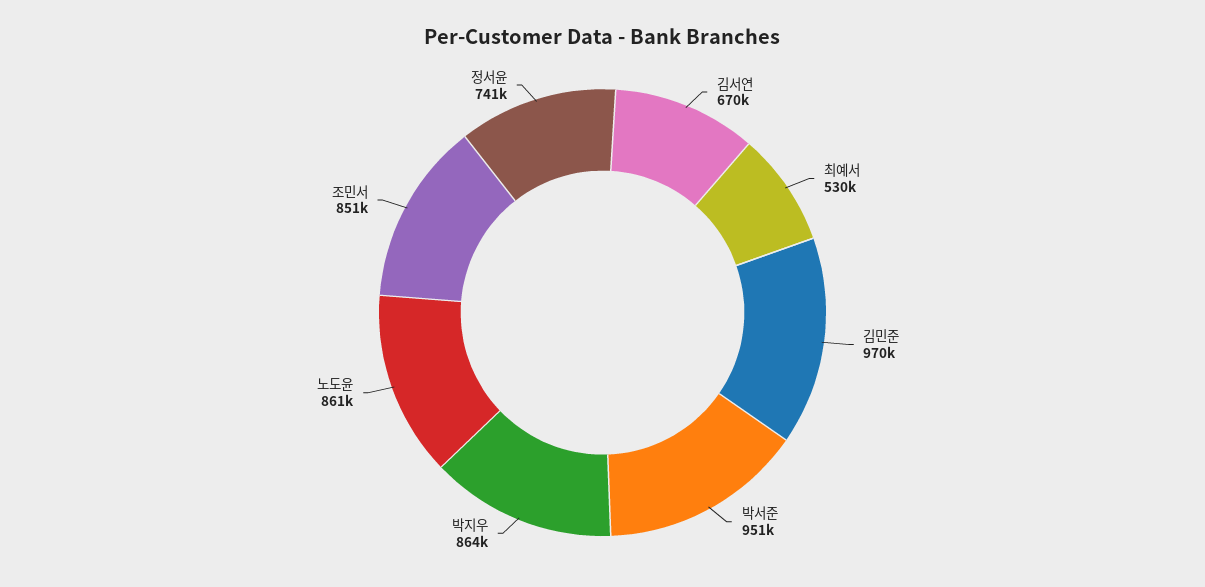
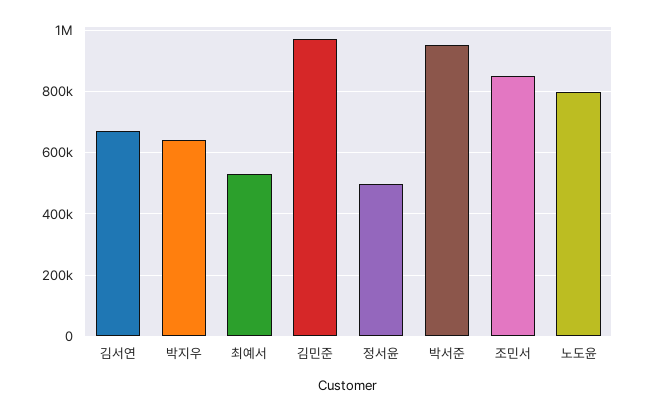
박지우: 864000 -> 640000
노도윤: 861000 -> 800000
정서윤: 741000 -> 500000

